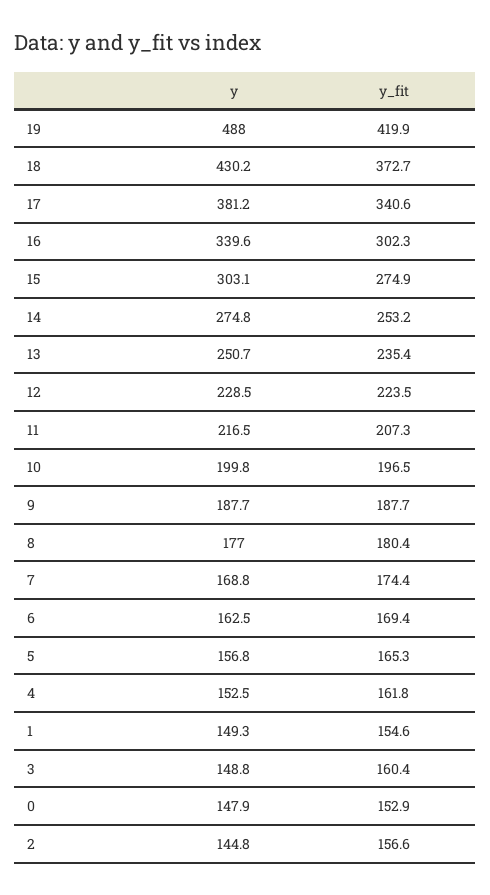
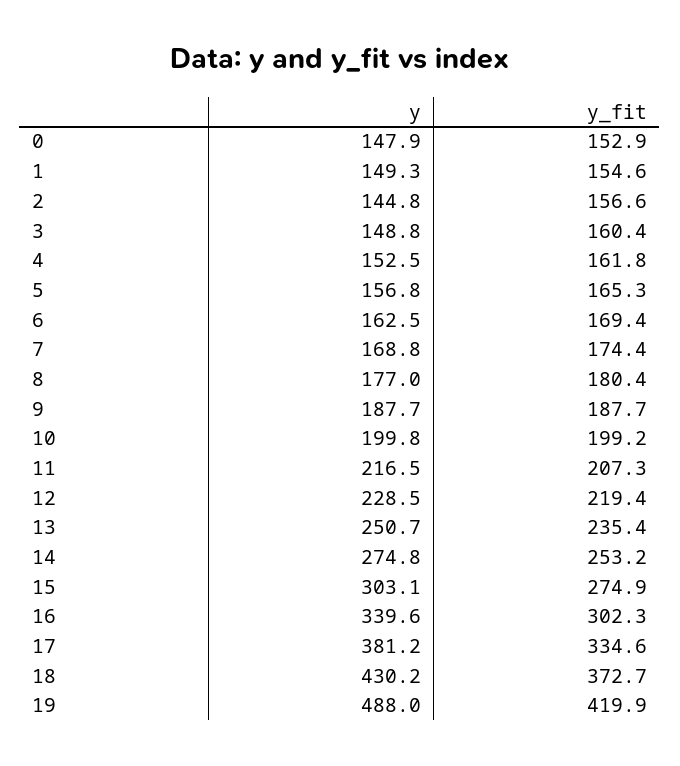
y_fit, 17: 340.6 -> 334.6
y_fit, 12: 223.5 -> 219.4
y_fit, 10: 196.5 -> 199.2

